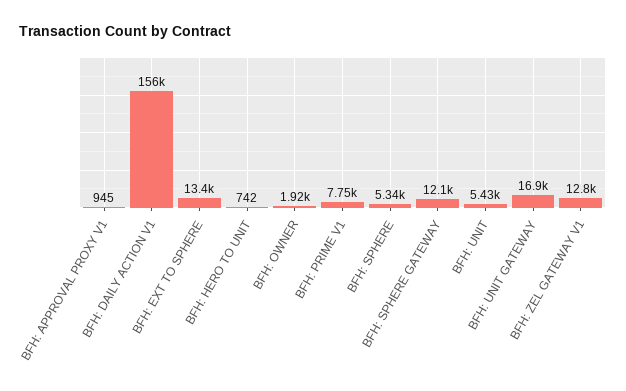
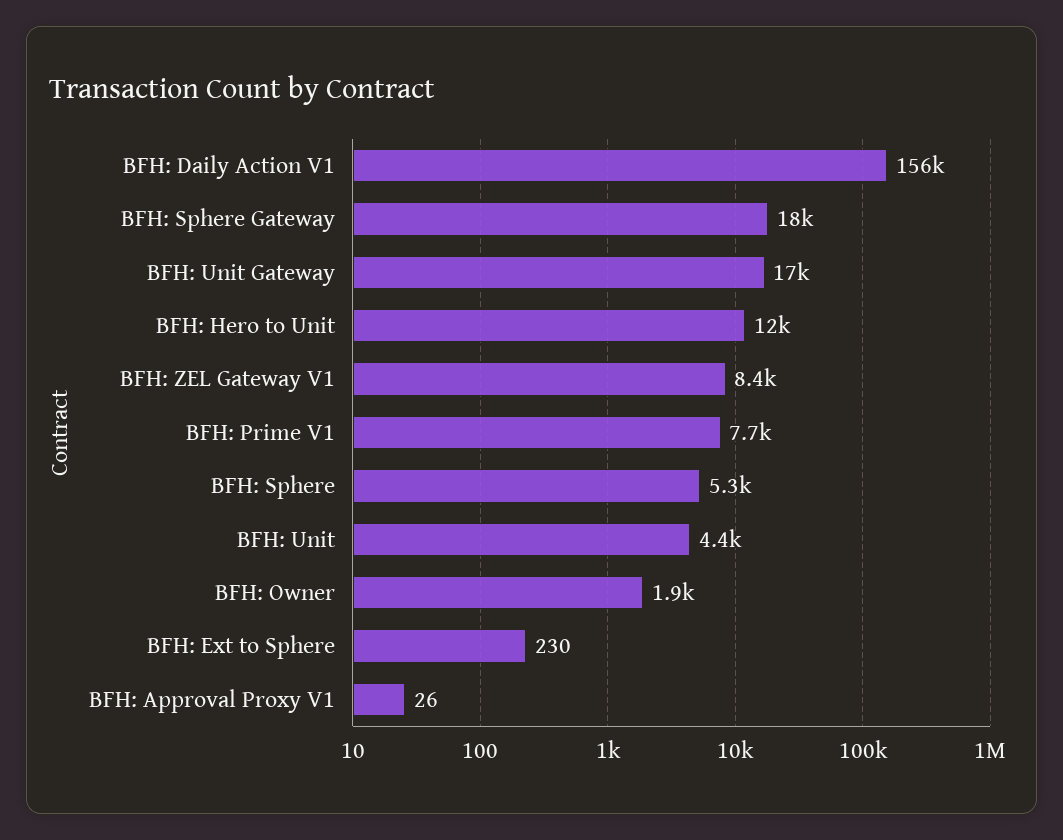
BFH: APPROVAL PROXY V1: 945 -> 26
BFH: EXT TO SPHERE: 13400 -> 230
BFH: HERO TO UNIT: 742 -> 12000
BFH: SPHERE GATEWAY: 12100 -> 18000
BFH: UNIT: 5430 -> 4400
BFH: ZEL GATEWAY V1: 12800 -> 8400

